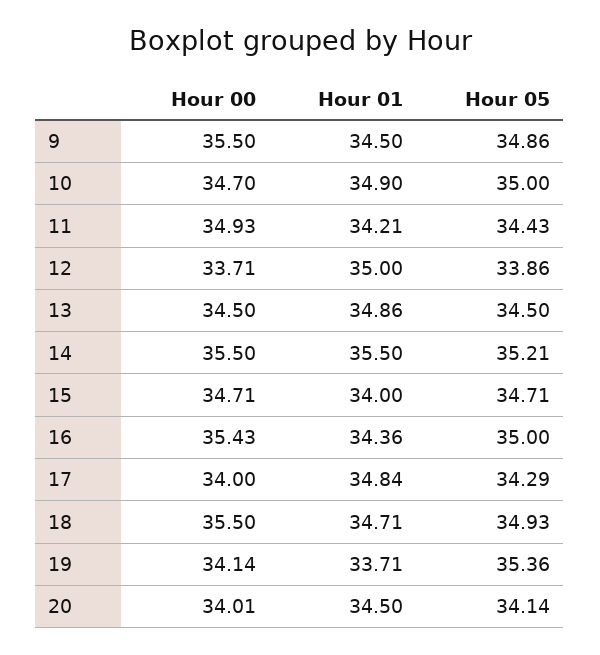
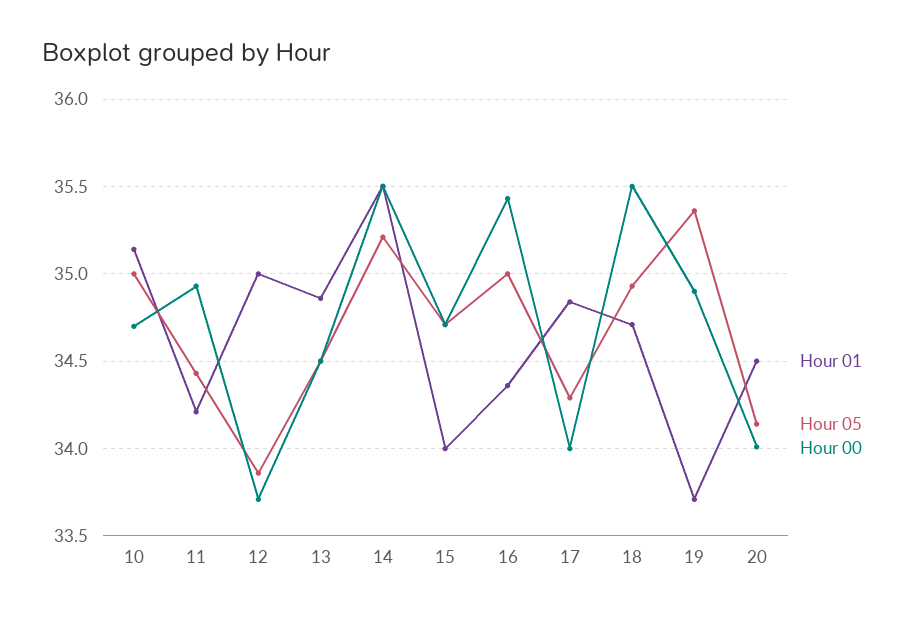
Hour 00, 9: 35.5 -> none
Hour 01, 9: 34.5 -> none
Hour 05, 9: 34.86 -> none
Hour 01, 10: 34.9 -> 35.15
Hour 00, 19: 34.14 -> 34.9

